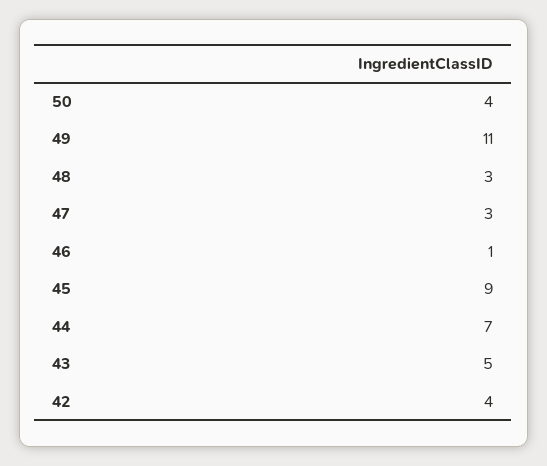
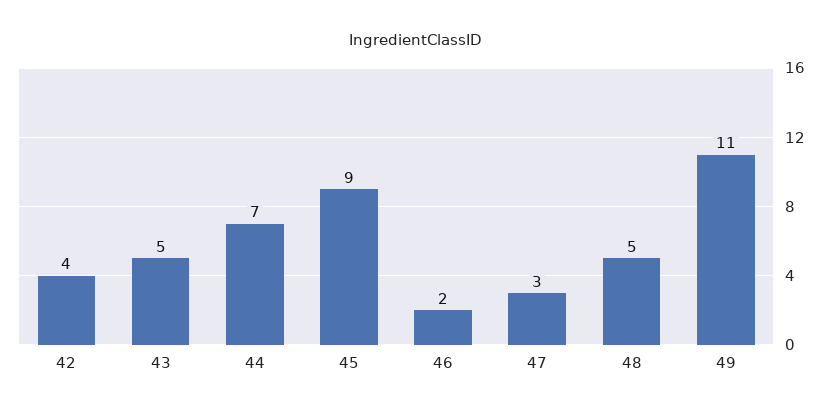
50: 4 -> none
48: 3 -> 5
46: 1 -> 2

